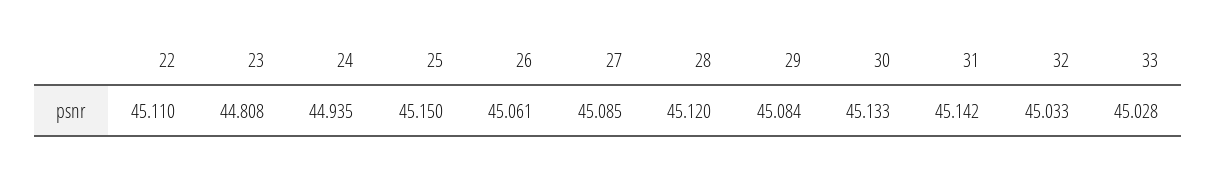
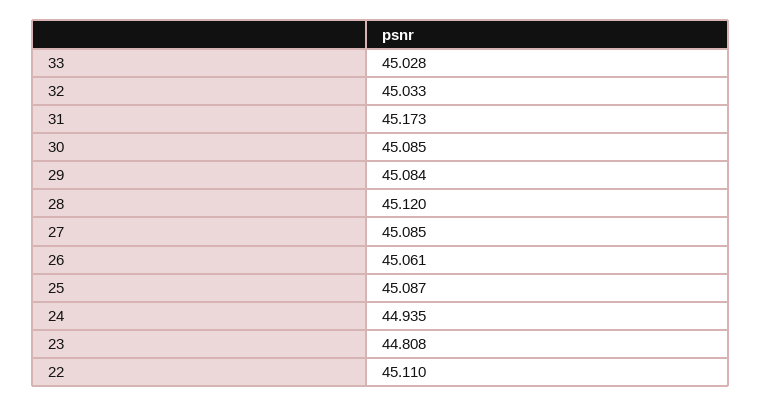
25: 45.15 -> 45.087
30: 45.133 -> 45.085
31: 45.142 -> 45.173

